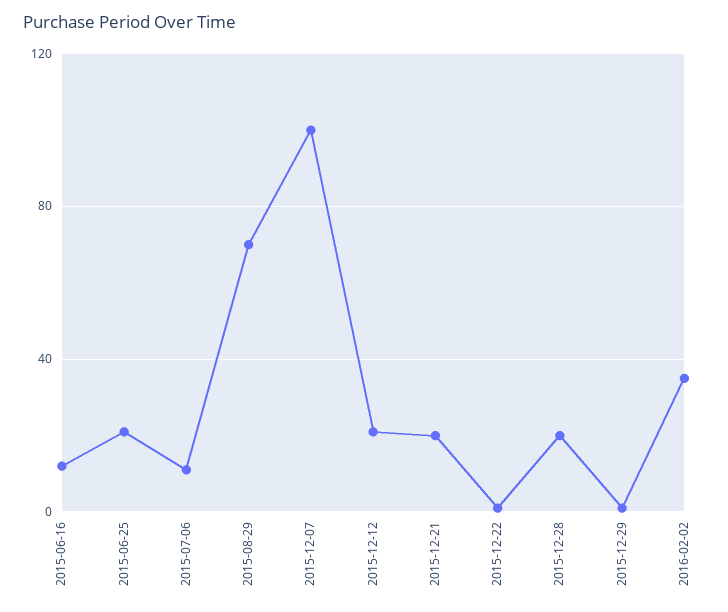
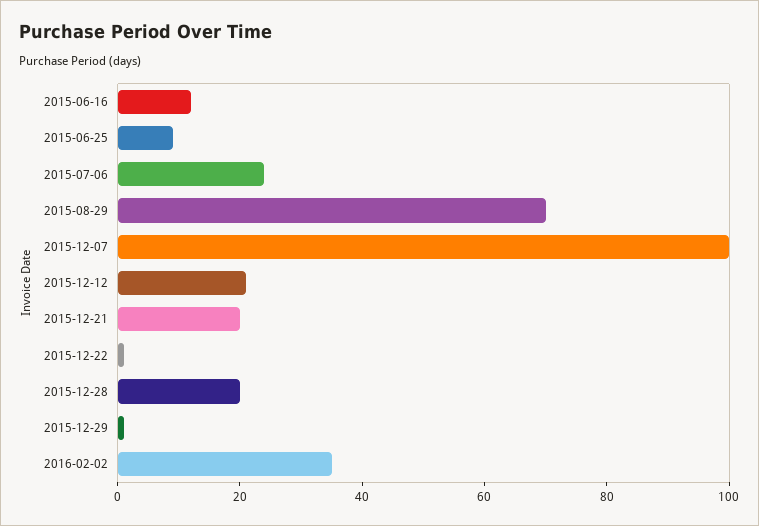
2015-06-25: 20 -> 10
2015-07-06: 10 -> 25

